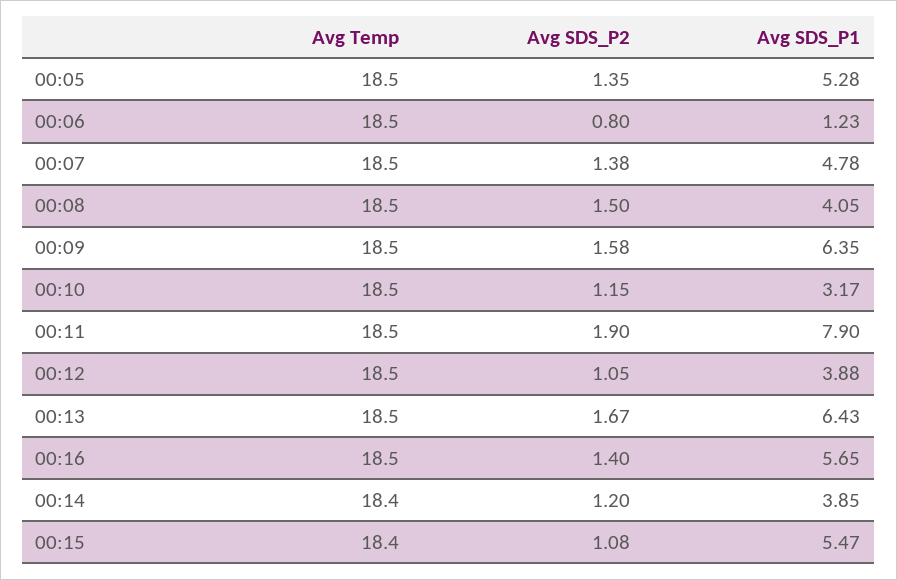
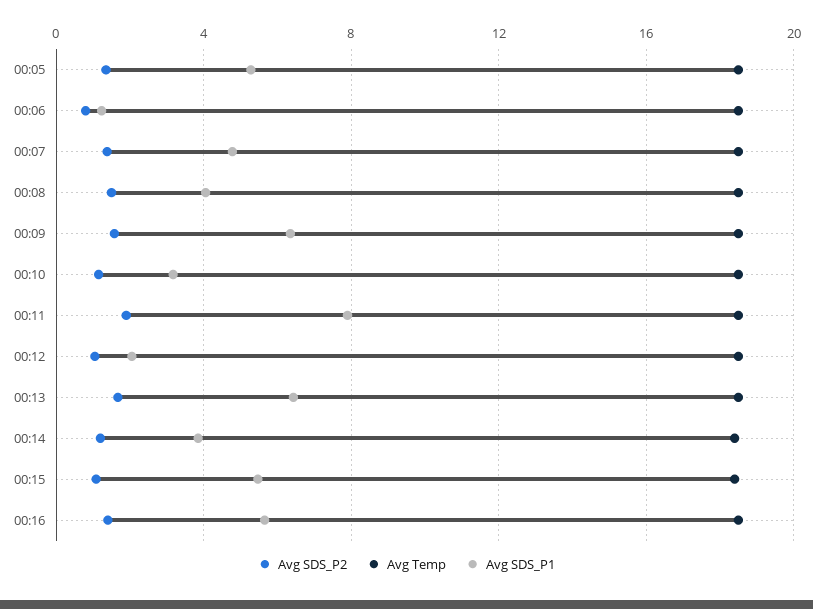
Avg SDS_P1, 00:12: 3.88 -> 2

